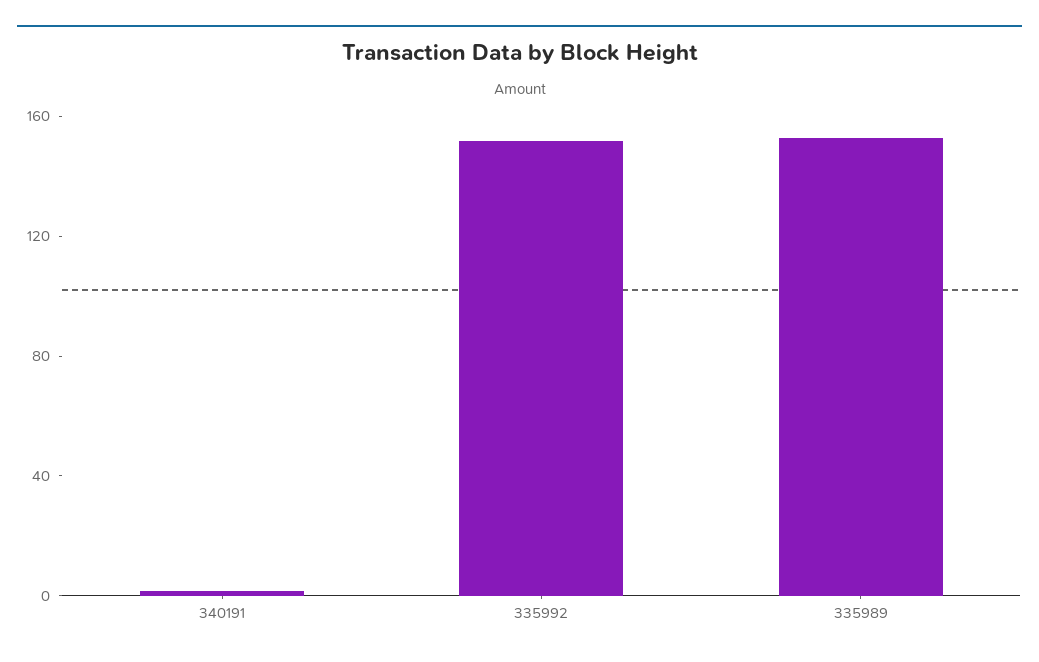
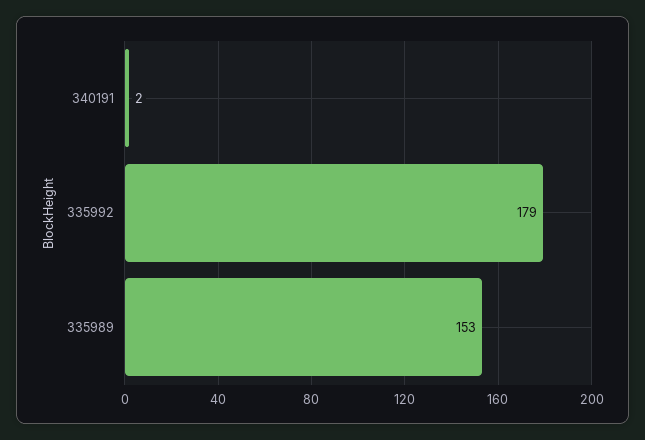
335992: 150 -> 179

